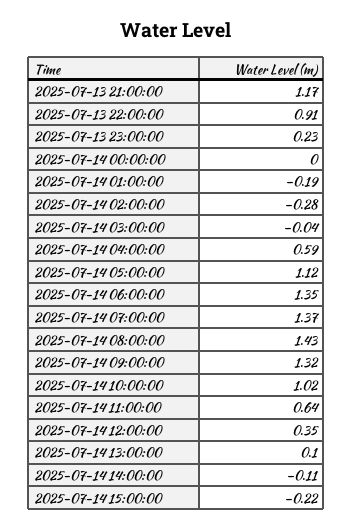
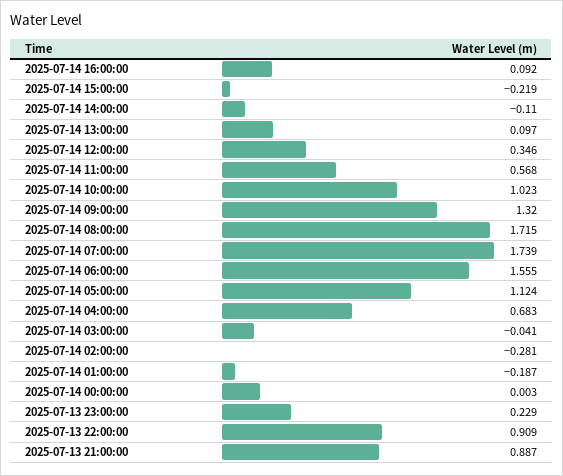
2025-07-13 21:00:00: 1.17 -> 0.887
2025-07-14 04:00:00: 0.59 -> 0.683
2025-07-14 06:00:00: 1.35 -> 1.555
2025-07-14 07:00:00: 1.37 -> 1.739
2025-07-14 08:00:00: 1.43 -> 1.715
2025-07-14 11:00:00: 0.64 -> 0.568
2025-07-14 16:00:00: none -> 0.092

